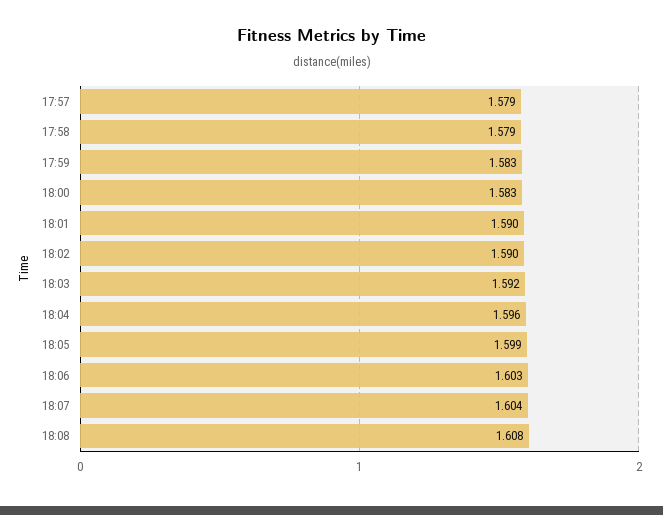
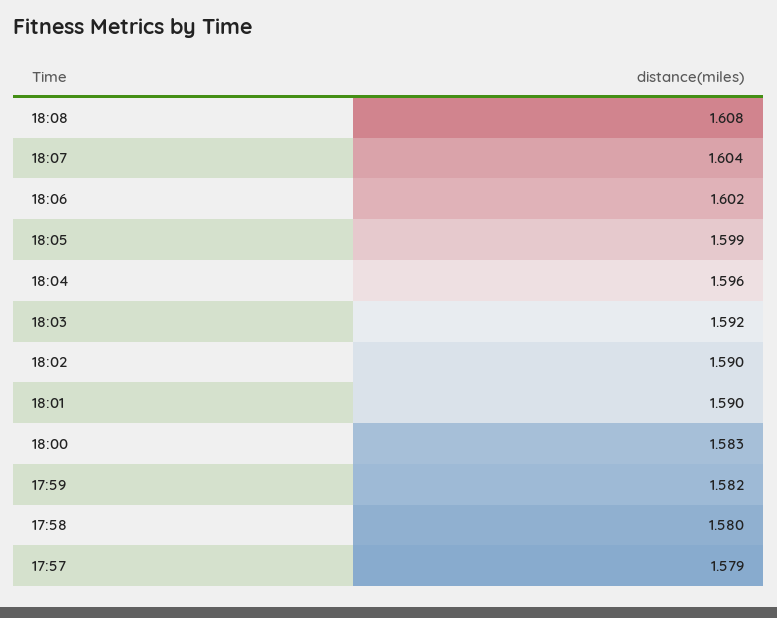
17:58: 1.579 -> 1.58
17:59: 1.583 -> 1.582
18:06: 1.603 -> 1.602

